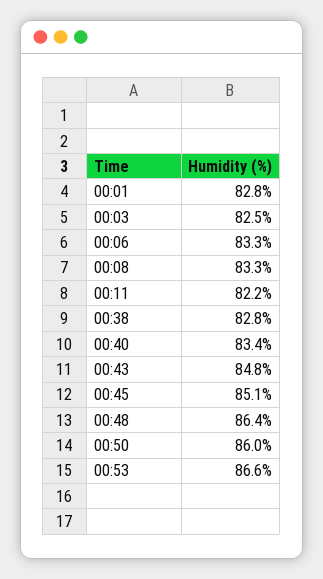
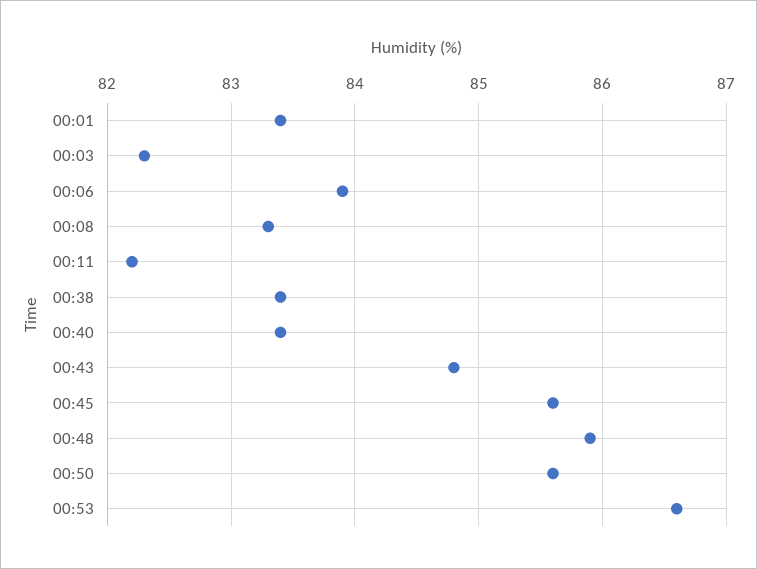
00:01: 82.8 -> 83.4
00:03: 82.5 -> 82.3
00:06: 83.3 -> 83.9
00:38: 82.8 -> 83.4
00:45: 85.1 -> 85.6
00:48: 86.4 -> 85.9
00:50: 86 -> 85.6

